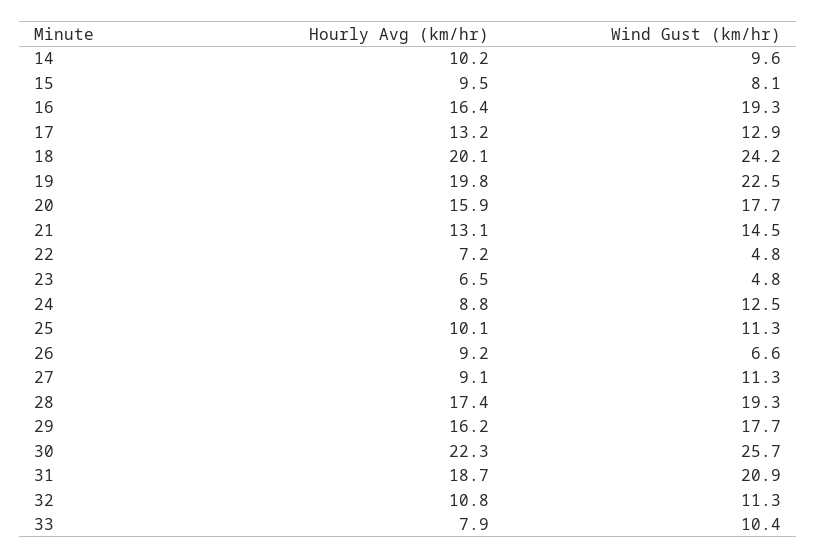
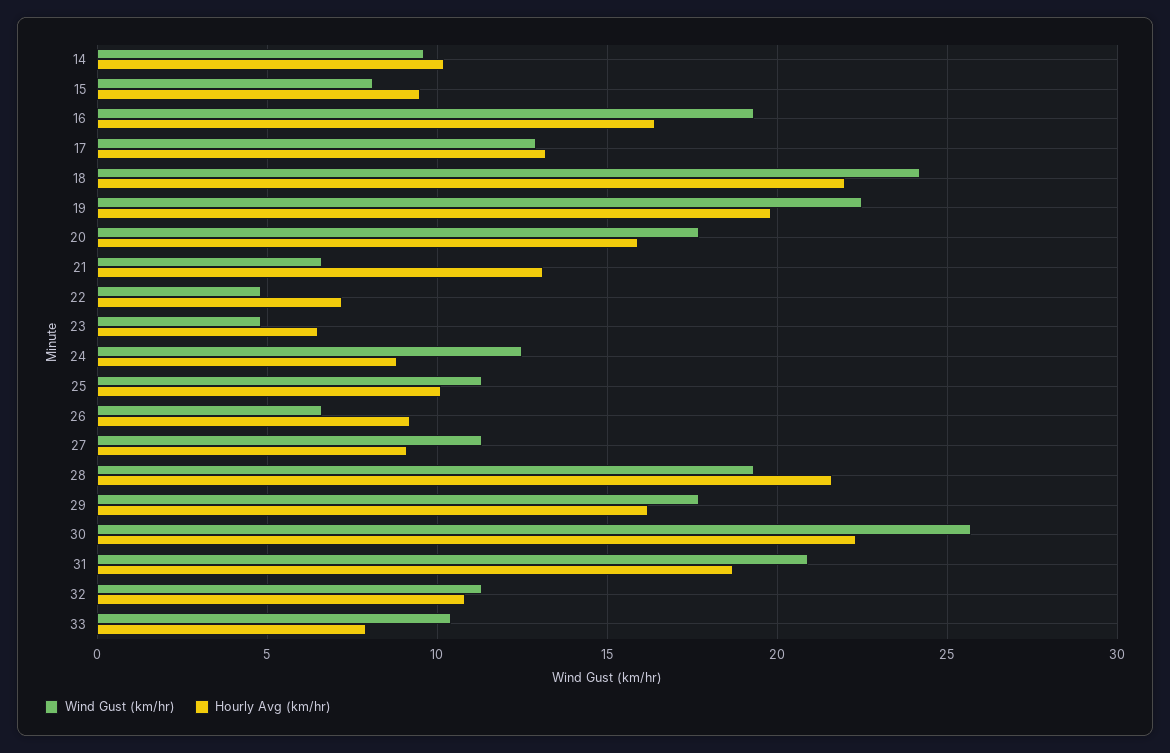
Hourly Avg (km/hr), 18: 20.1 -> 22
Wind Gust (km/hr), 21: 14.5 -> 6.5
Hourly Avg (km/hr), 28: 17.4 -> 21.5

